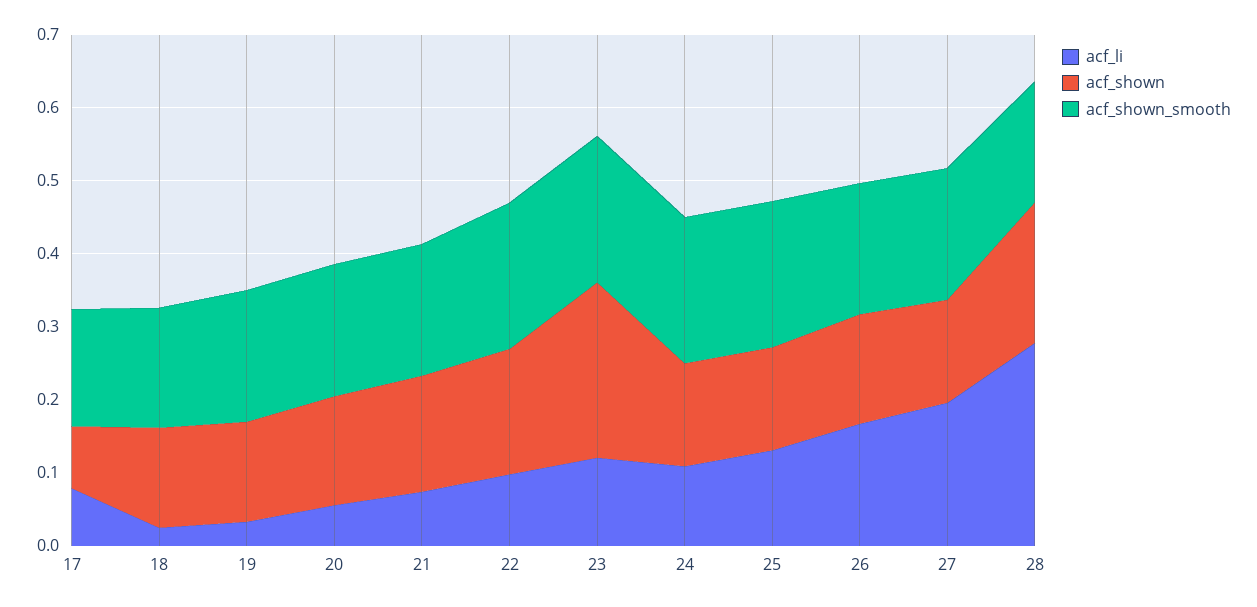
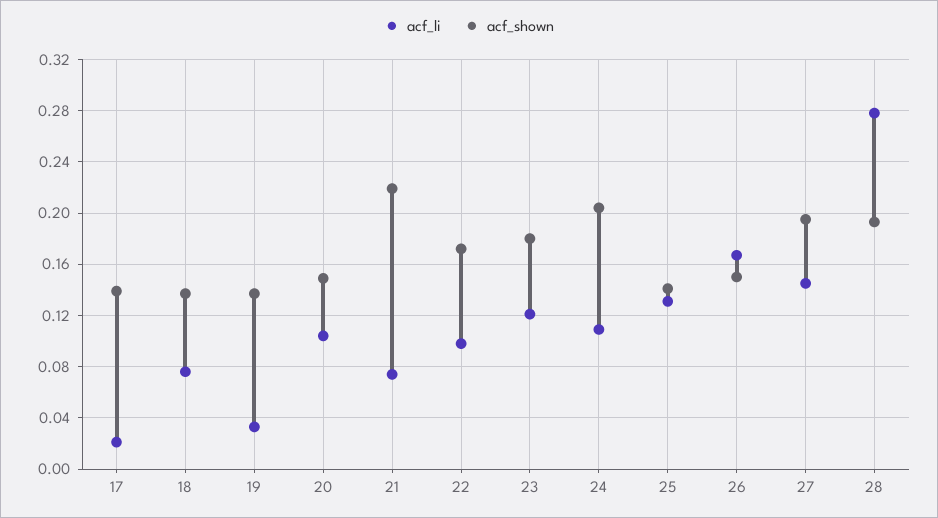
acf_li, 17: 0.08 -> 0.02
acf_shown, 17: 0.08 -> 0.14
acf_shown_smooth, 17: 0.16 -> none
acf_li, 18: 0.02 -> 0.075
acf_shown_smooth, 18: 0.16 -> none
acf_shown_smooth, 19: 0.18 -> none
acf_li, 20: 0.06 -> 0.105
acf_shown_smooth, 20: 0.18 -> none
acf_shown, 21: 0.16 -> 0.22
acf_shown_smooth, 21: 0.18 -> none
acf_shown_smooth, 22: 0.2 -> none
acf_shown, 23: 0.24 -> 0.18
acf_shown_smooth, 23: 0.2 -> none
acf_shown, 24: 0.14 -> 0.205
acf_shown_smooth, 24: 0.2 -> none
acf_shown_smooth, 25: 0.2 -> none
acf_shown_smooth, 26: 0.18 -> none
acf_li, 27: 0.2 -> 0.145
acf_shown, 27: 0.14 -> 0.195
acf_shown_smooth, 27: 0.18 -> none
acf_shown_smooth, 28: 0.16 -> none

